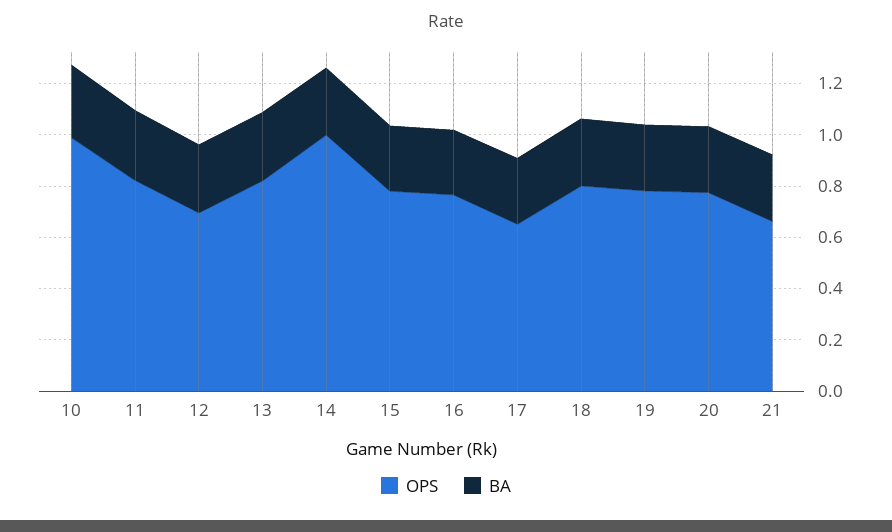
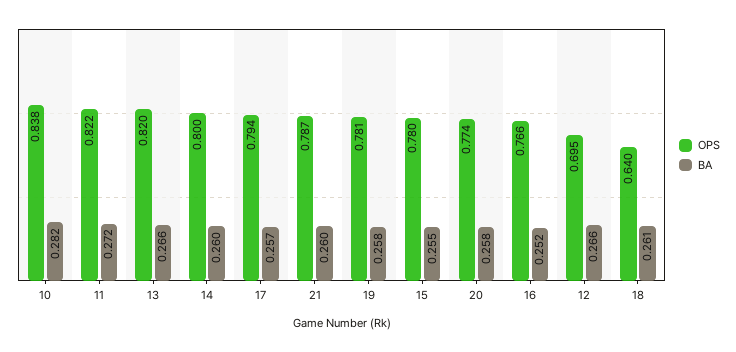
OPS, 10: 1 -> 0.838
OPS, 14: 1 -> 0.8
OPS, 17: 0.65 -> 0.794
OPS, 18: 0.8 -> 0.64
OPS, 21: 0.65 -> 0.787

